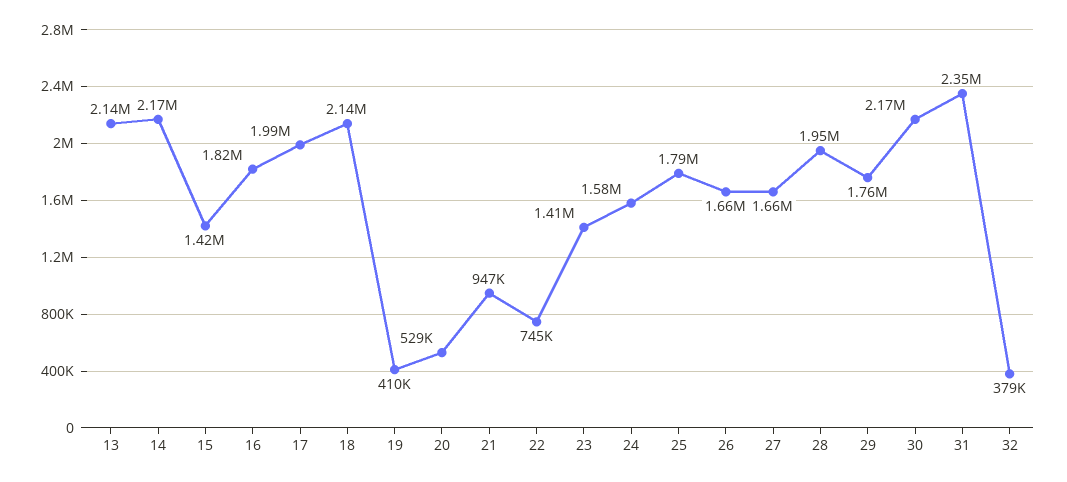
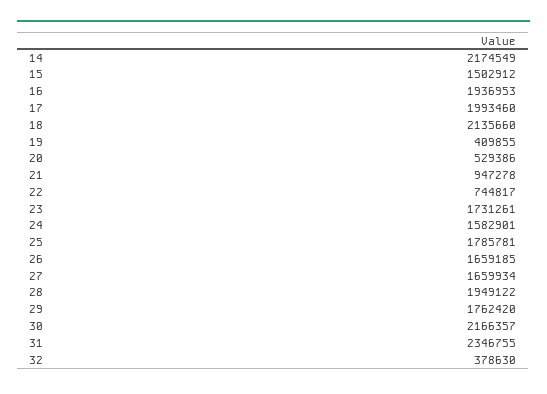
13: 2140000 -> none
15: 1420000 -> 1502912
16: 1820000 -> 1936953
23: 1410000 -> 1731261

